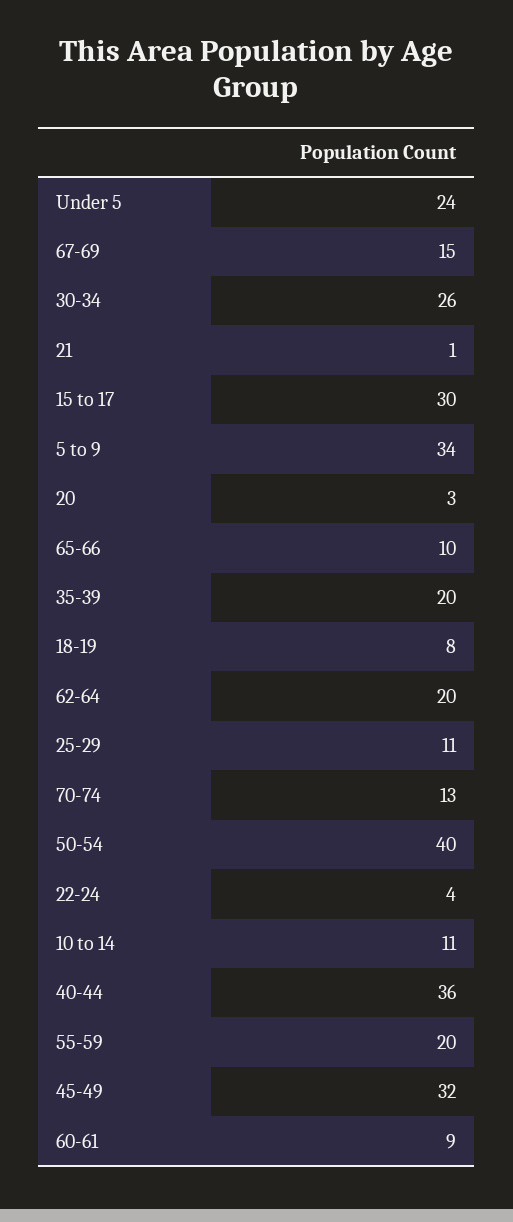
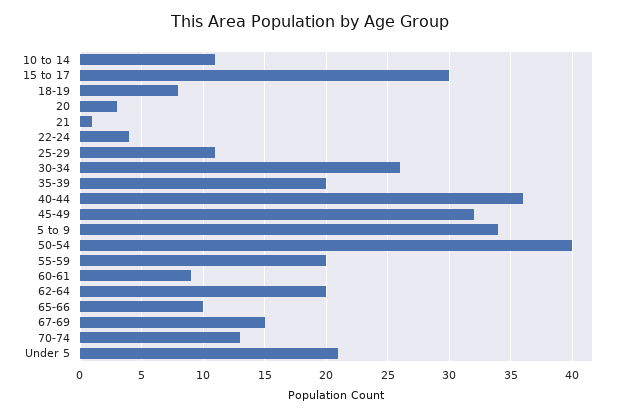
Under 5: 24 -> 21

